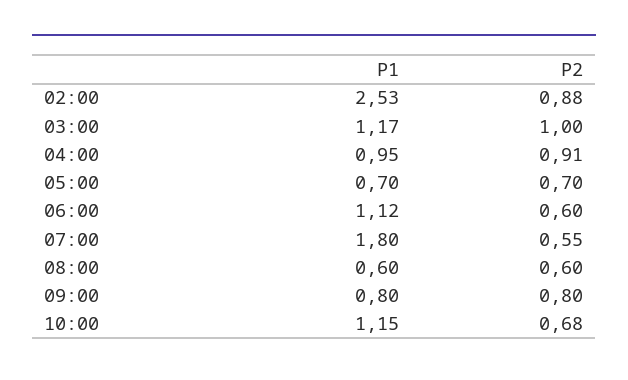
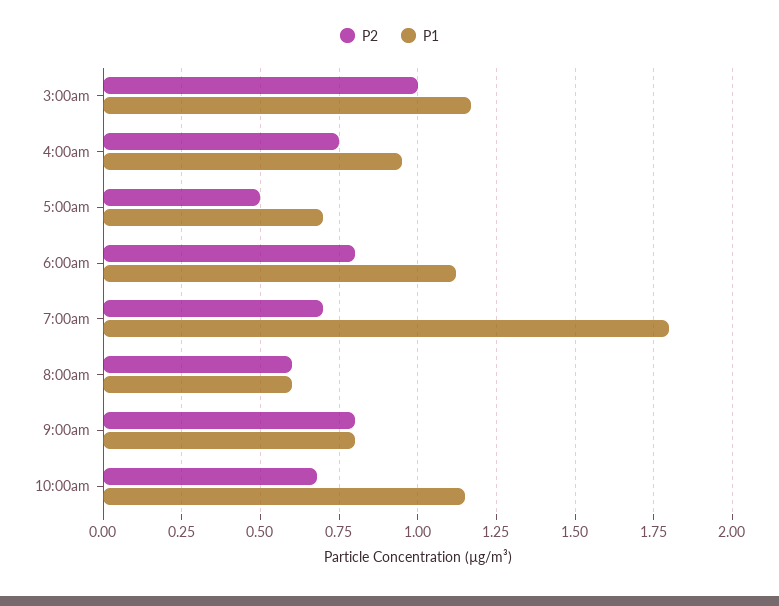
P1, 02:00: 2.53 -> none
P2, 02:00: 0.88 -> none
P2, 04:00: 0.91 -> 0.75
P2, 05:00: 0.7 -> 0.5
P2, 06:00: 0.6 -> 0.8
P2, 07:00: 0.55 -> 0.7

